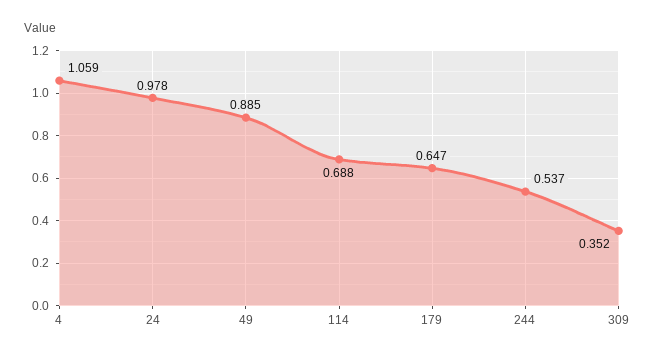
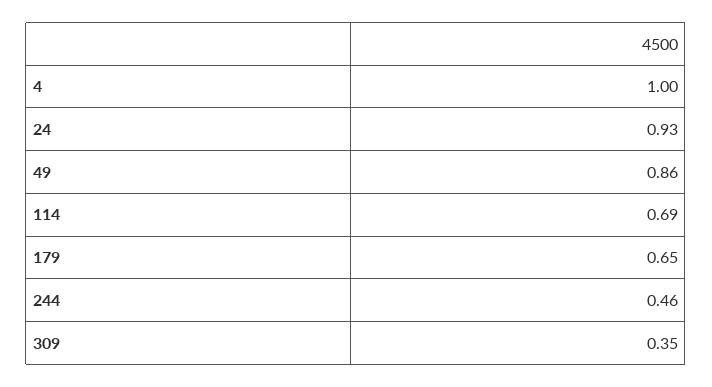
4: 1.059 -> 1
24: 0.978 -> 0.93
49: 0.885 -> 0.86
244: 0.537 -> 0.46

